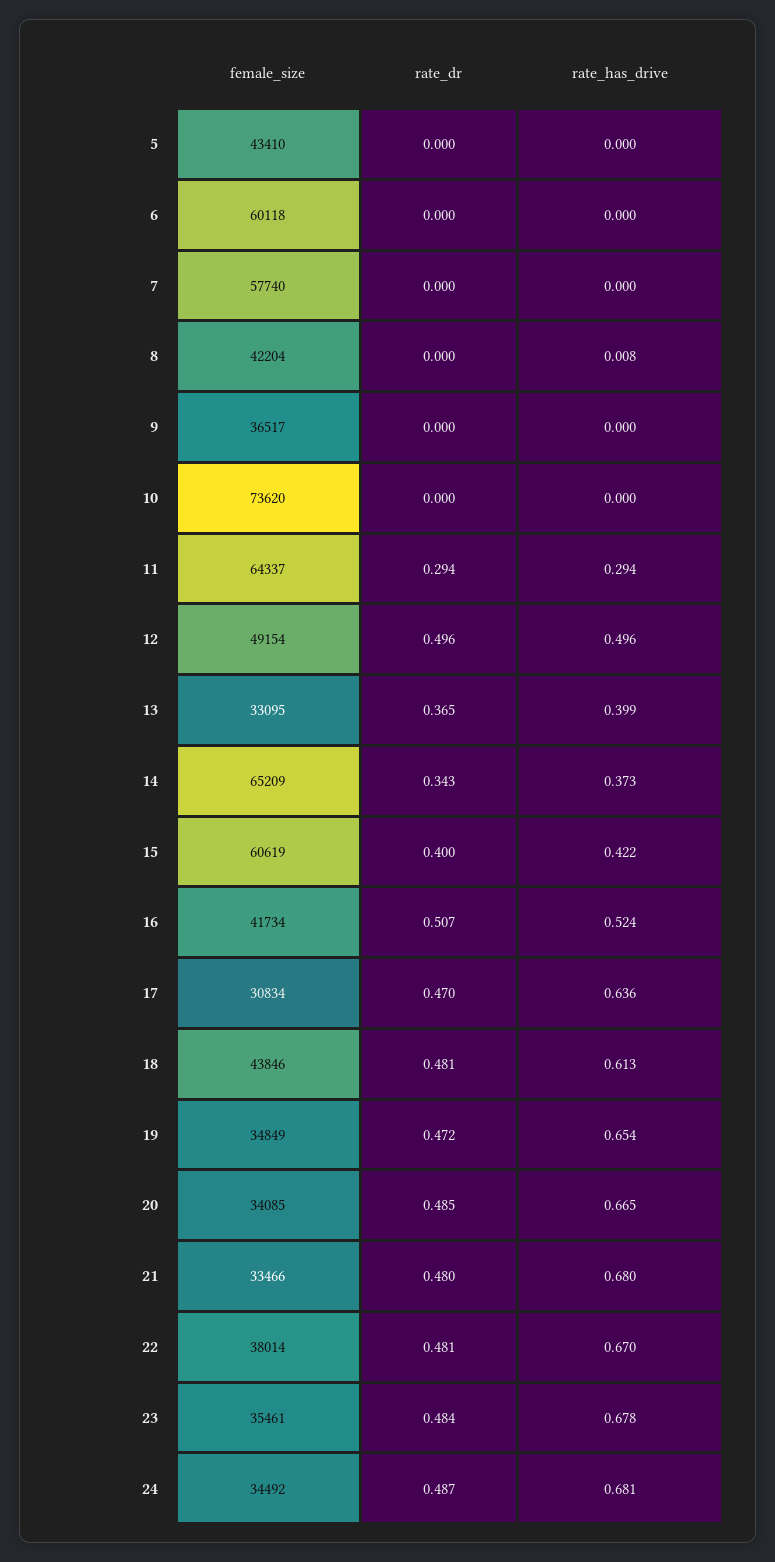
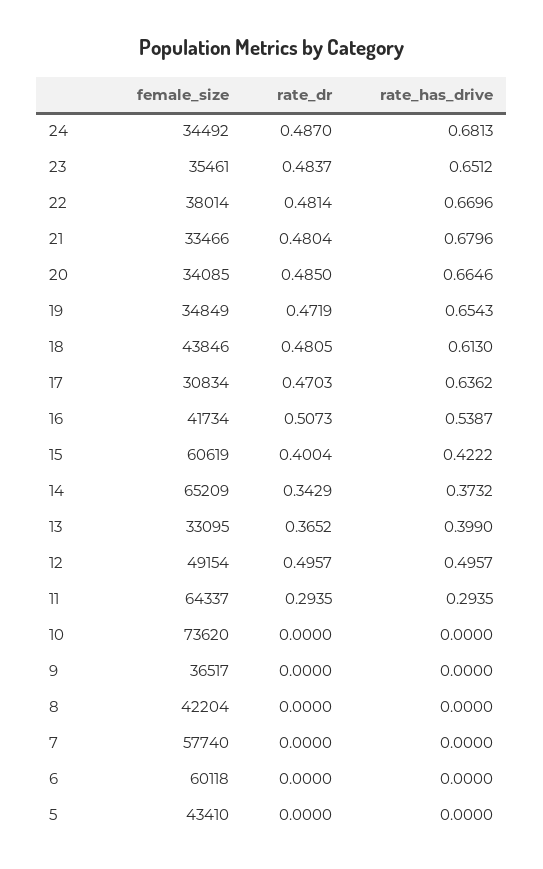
rate_has_drive, 8: 0.008 -> 0
rate_has_drive, 16: 0.524 -> 0.5387
rate_has_drive, 23: 0.678 -> 0.6512

